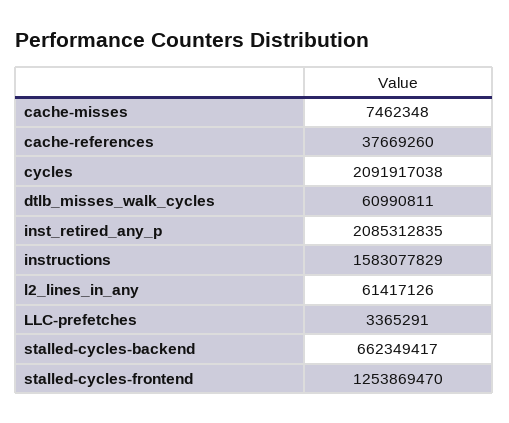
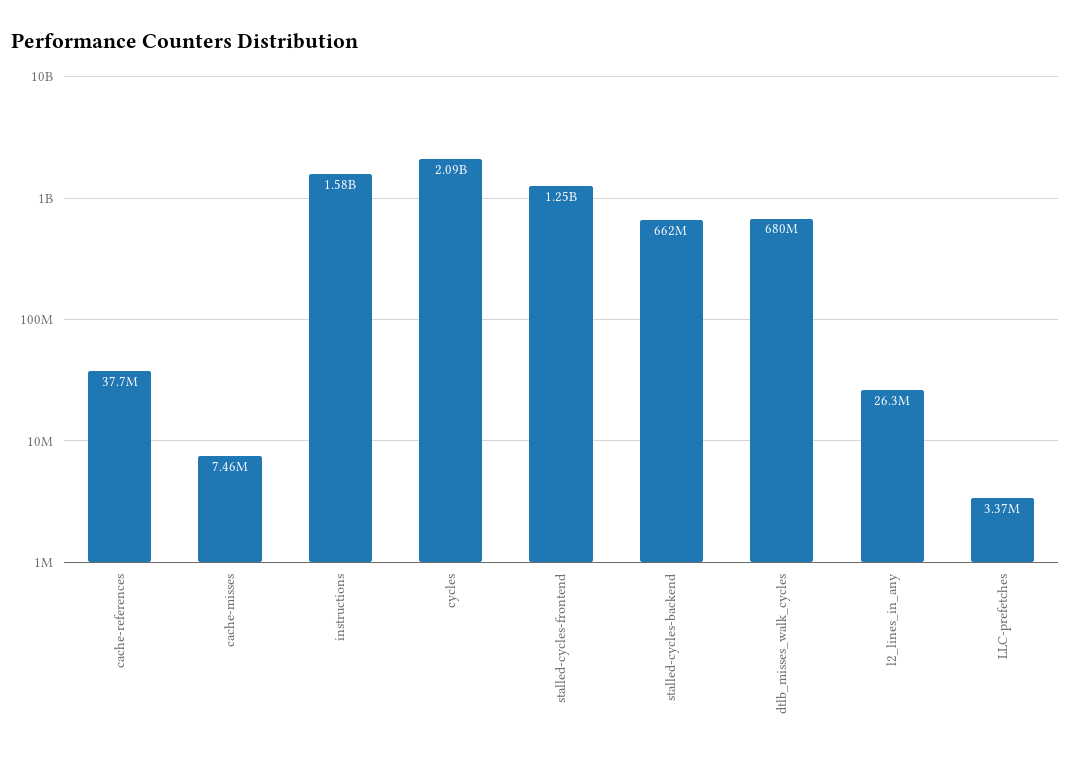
dtlb_misses_walk_cycles: 60990811 -> 680000000
inst_retired_any_p: 2085312835 -> none
l2_lines_in_any: 61417126 -> 26300000

